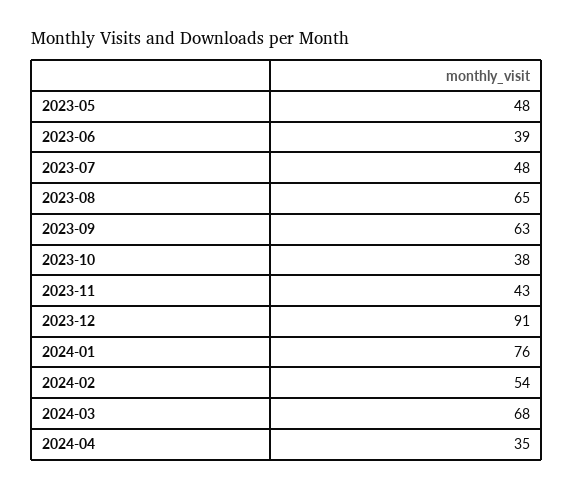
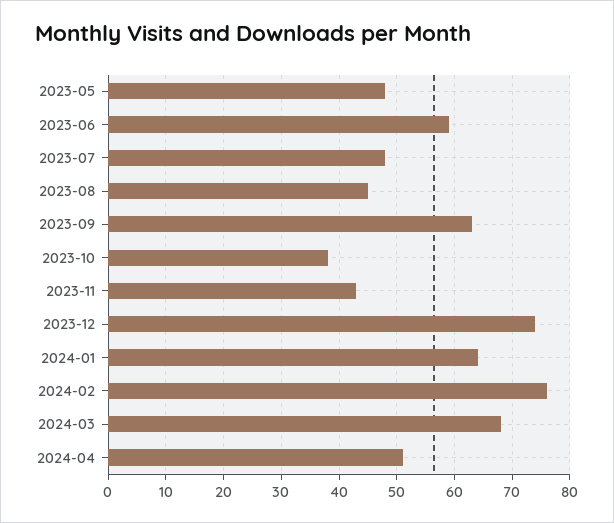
2023-06: 39 -> 60
2023-08: 65 -> 45
2023-12: 91 -> 75
2024-01: 76 -> 65
2024-02: 54 -> 75
2024-04: 35 -> 50

